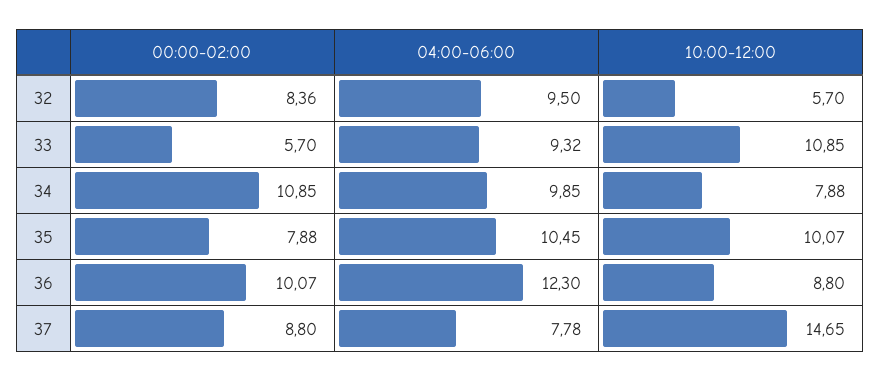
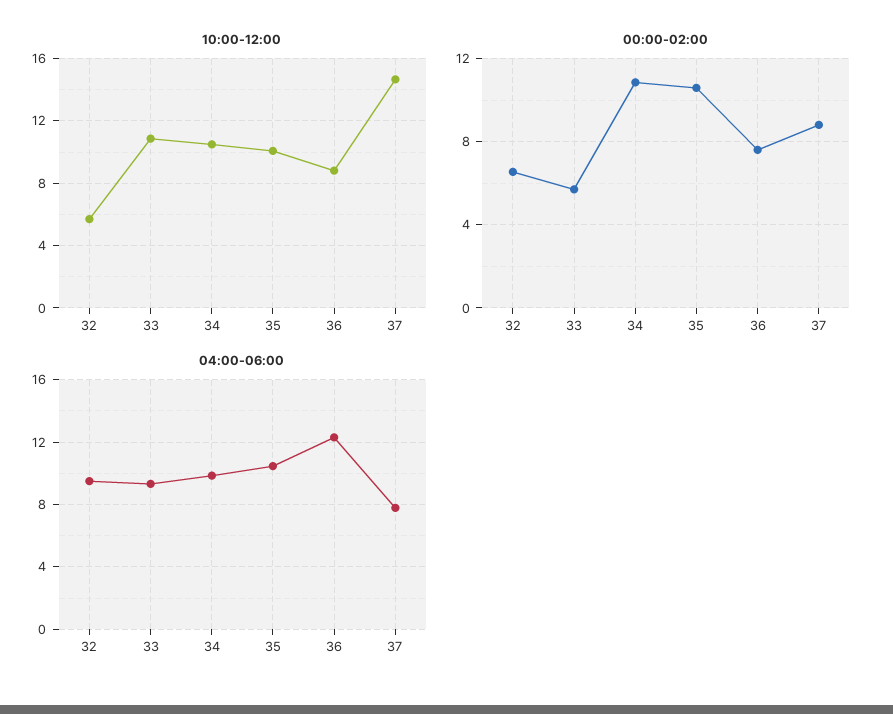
00:00-02:00, 32: 8.36 -> 6.5
10:00-12:00, 34: 7.88 -> 10.5
00:00-02:00, 35: 7.88 -> 10.5
00:00-02:00, 36: 10.07 -> 7.5

